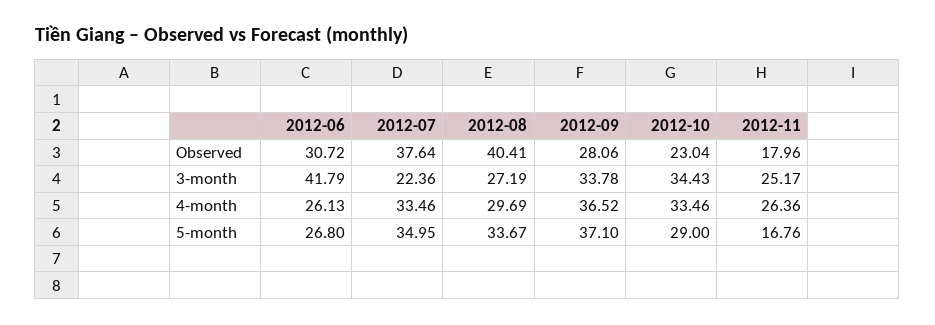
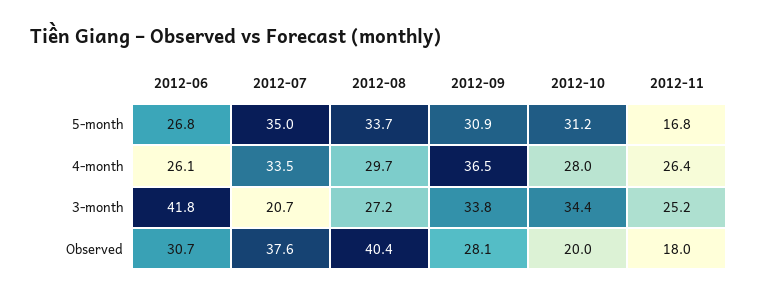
2012-10, Observed: 23.04 -> 20
2012-07, 3-month: 22.36 -> 20.7
2012-10, 4-month: 33.46 -> 28
2012-09, 5-month: 37.1 -> 30.9
2012-10, 5-month: 29 -> 31.2

